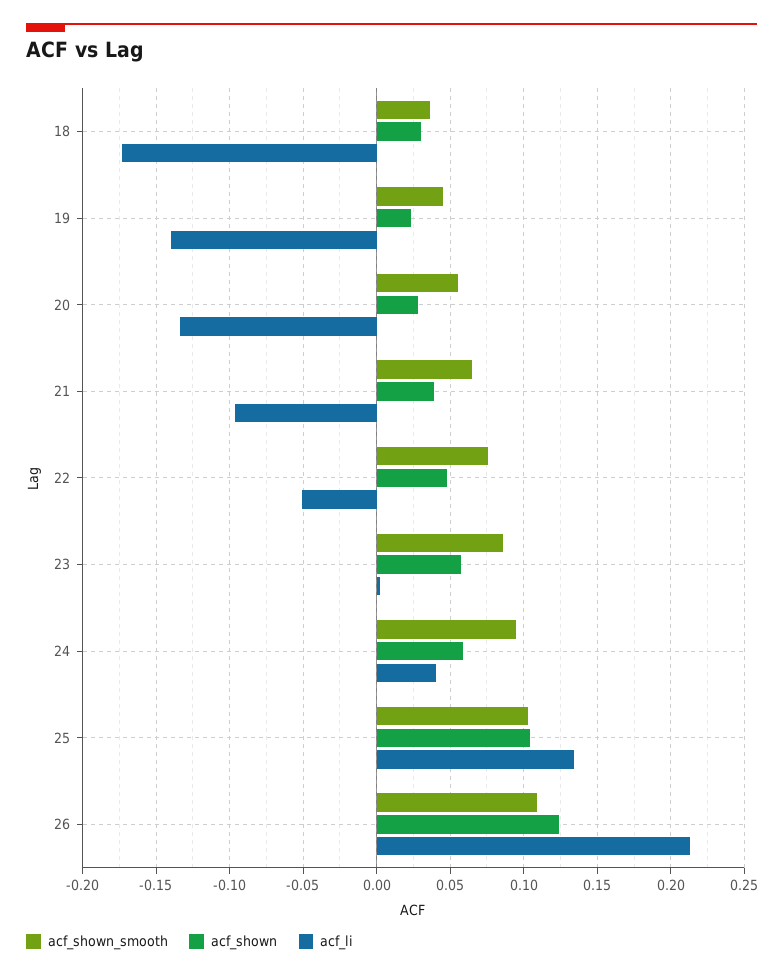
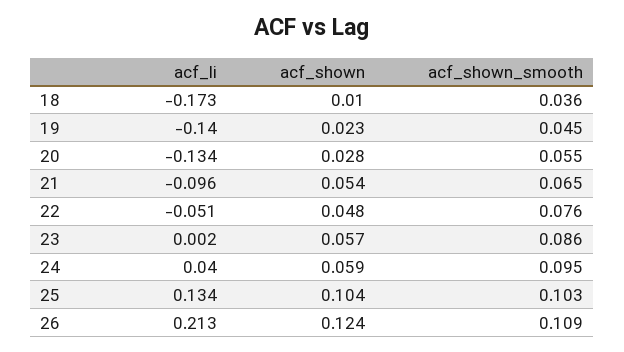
acf_shown, 18: 0.03 -> 0.01
acf_shown, 21: 0.04 -> 0.054

